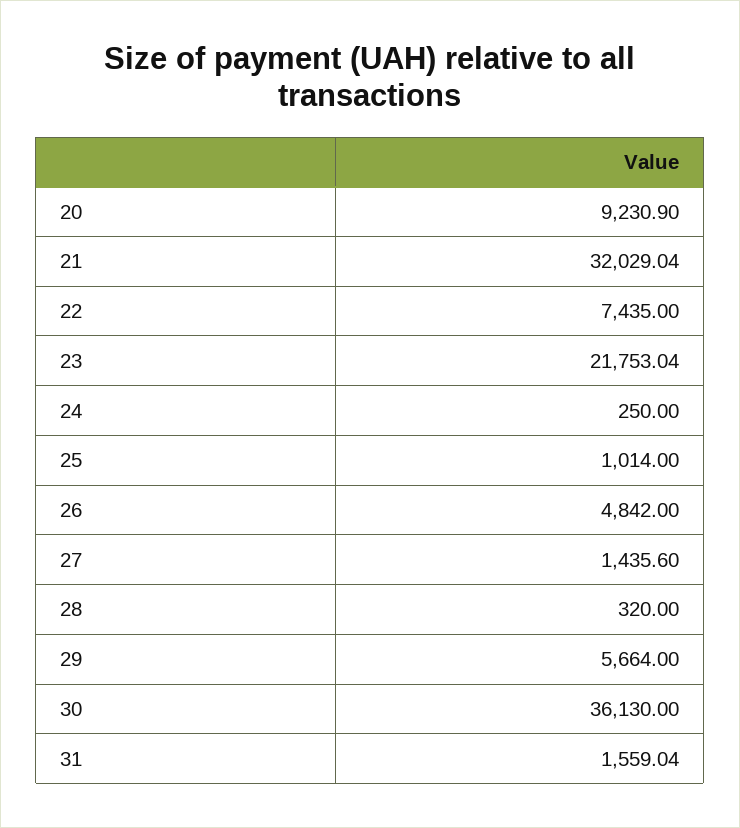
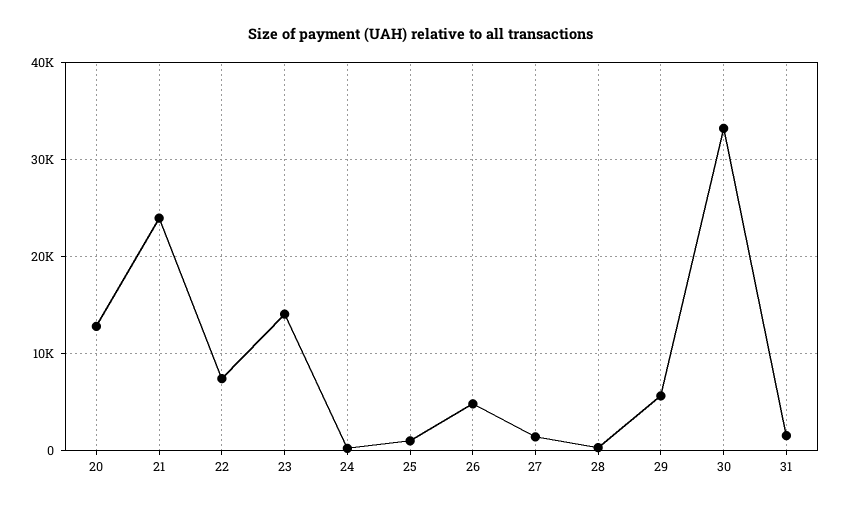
20: 9230.9 -> 13000
21: 32029.04 -> 24000
23: 21753.04 -> 14000
30: 36130 -> 33000

